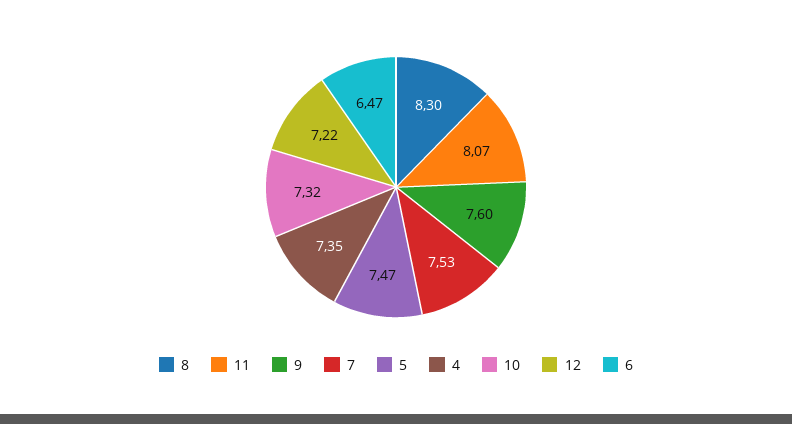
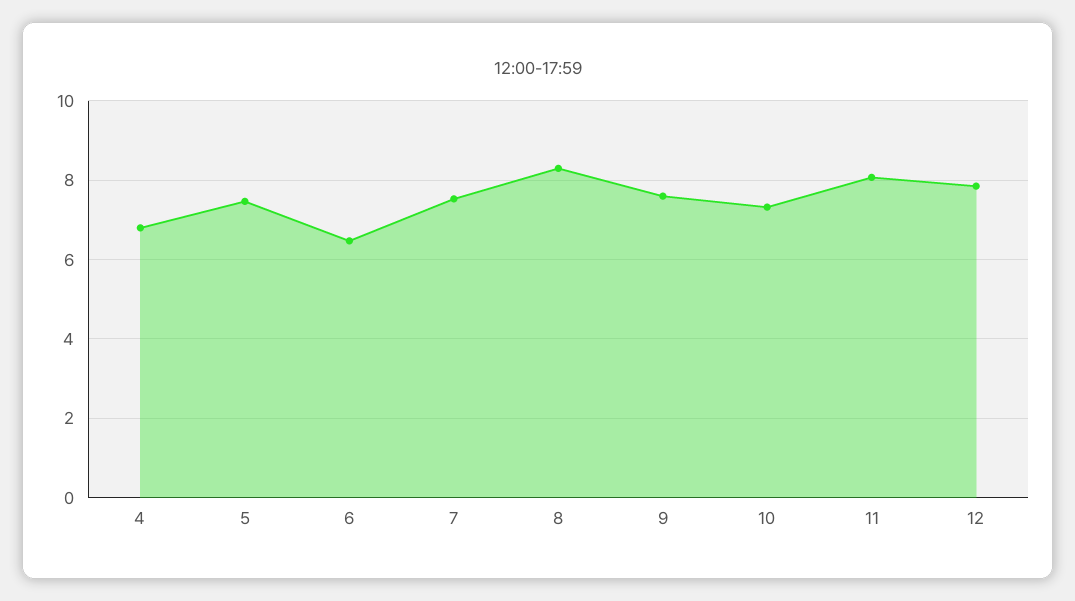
4: 7.35 -> 6.8
12: 7.22 -> 7.8

